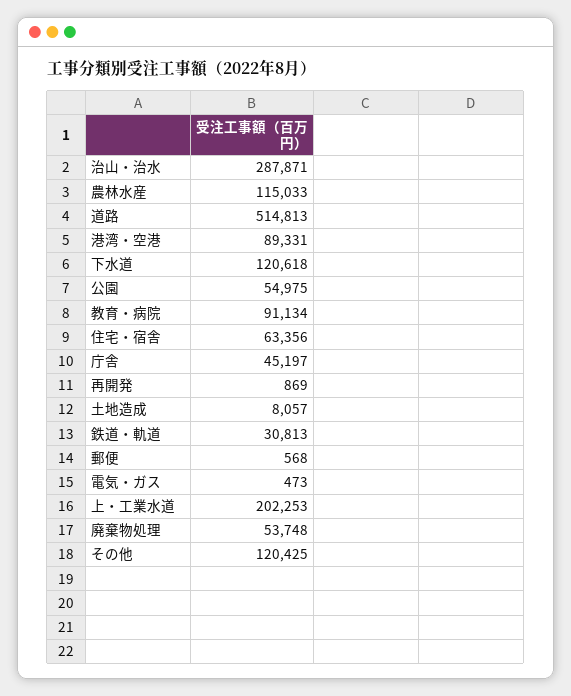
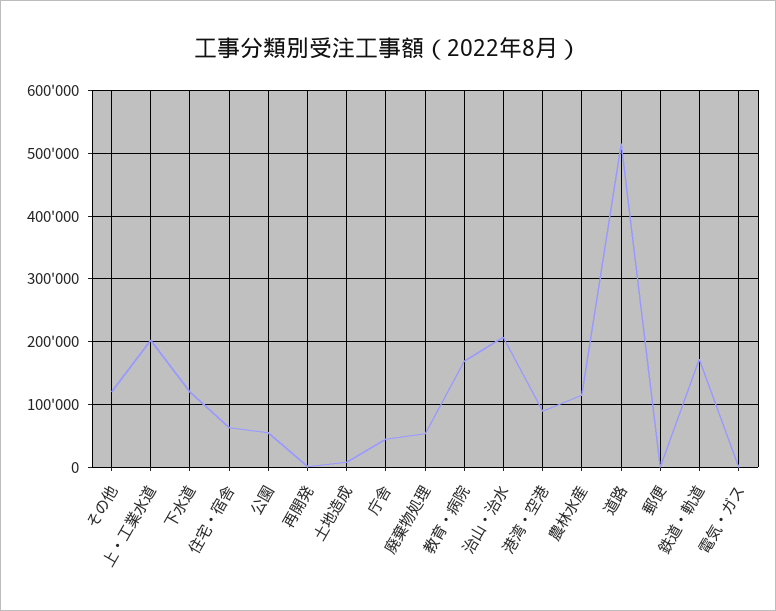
治山・治水: 287871 -> 210000
教育・病院: 91134 -> 170000
鉄道・軌道: 30813 -> 170000

